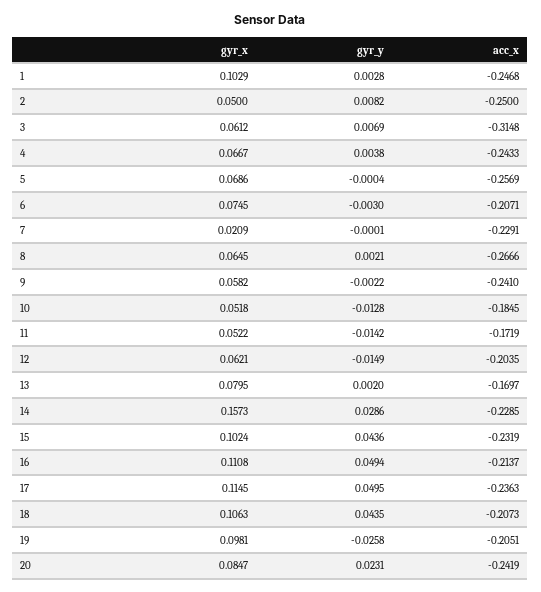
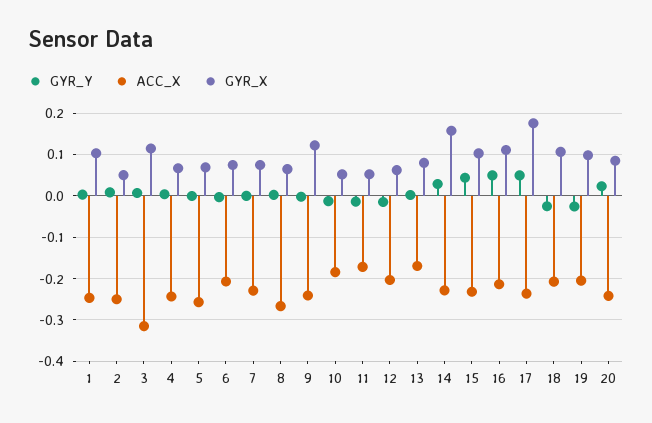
gyr_x, 3: 0.0612 -> 0.12
gyr_x, 7: 0.0209 -> 0.08
gyr_x, 9: 0.0582 -> 0.12
gyr_x, 17: 0.1145 -> 0.18
gyr_y, 18: 0.0435 -> -0.02

